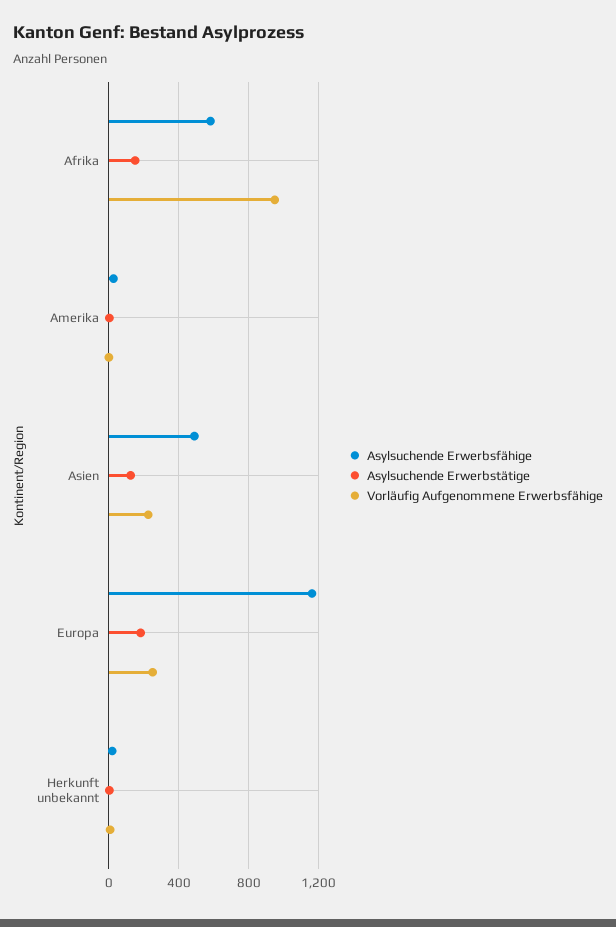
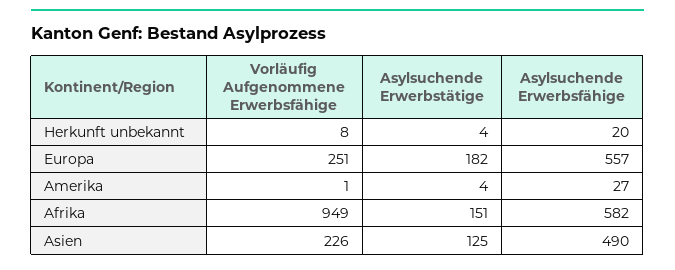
Asylsuchende Erwerbsfähige, Europa: 1150 -> 557

